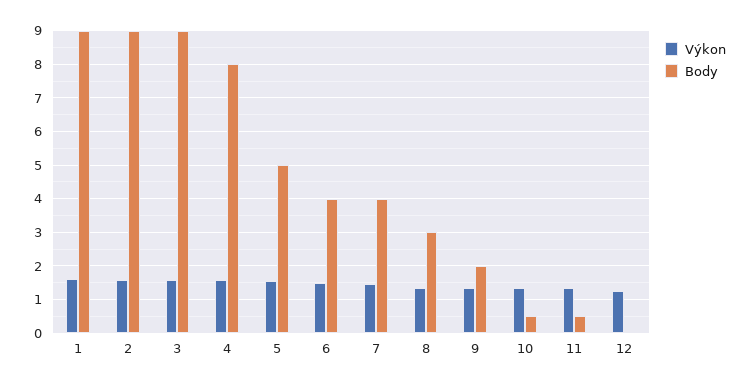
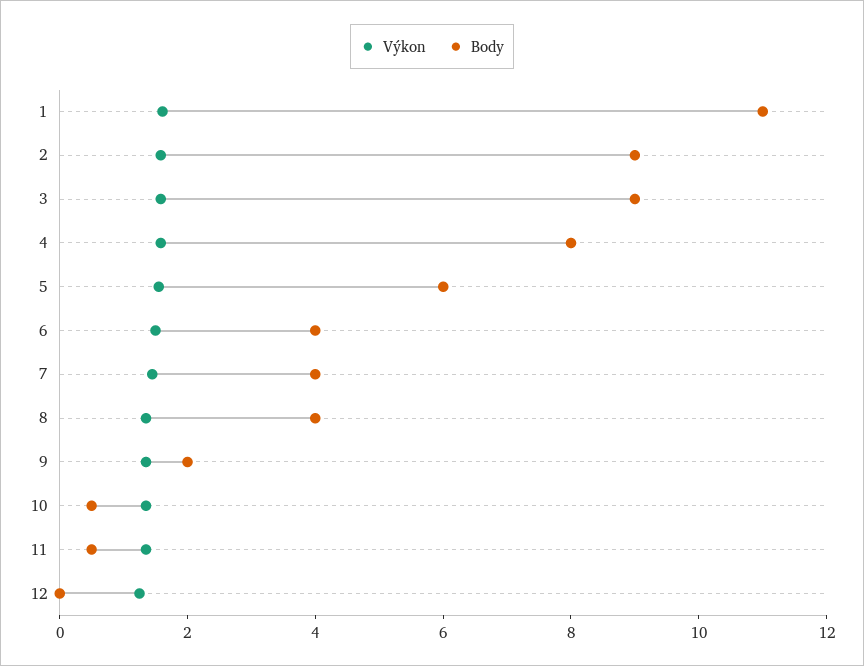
Body, 1: 9 -> 11
Body, 5: 5 -> 6
Body, 8: 3 -> 4

